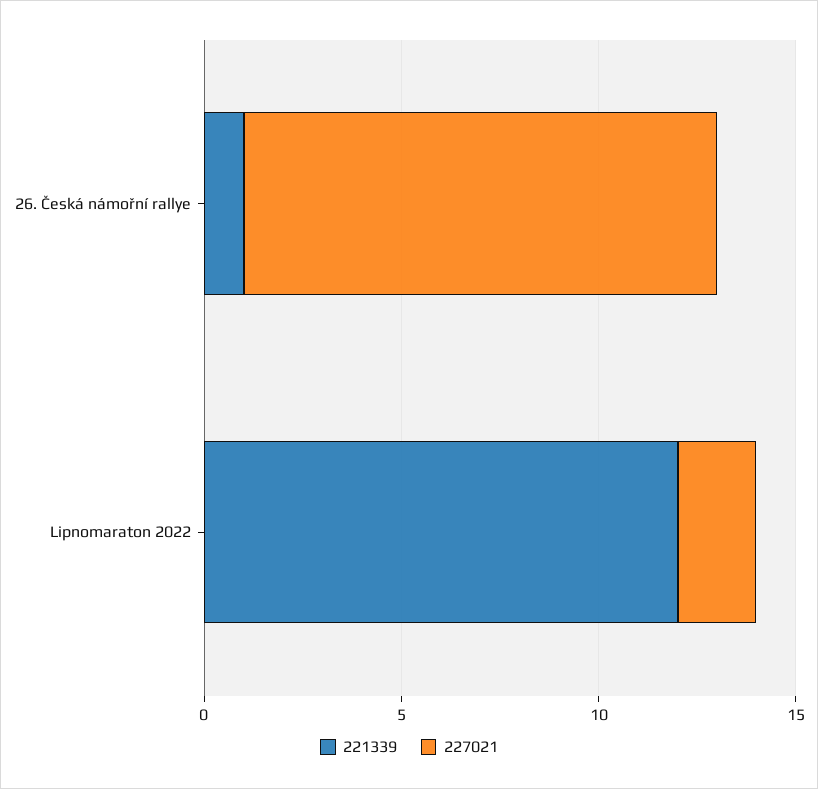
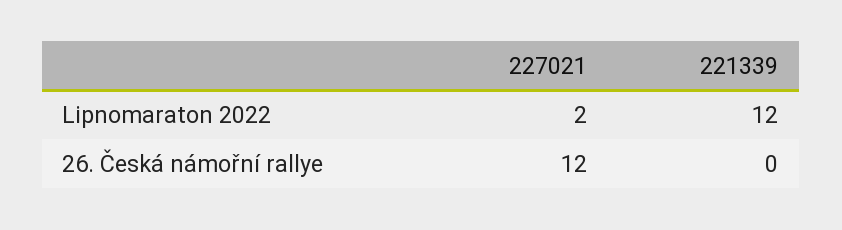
221339, 26. Česká námořní rallye: 1 -> 0

